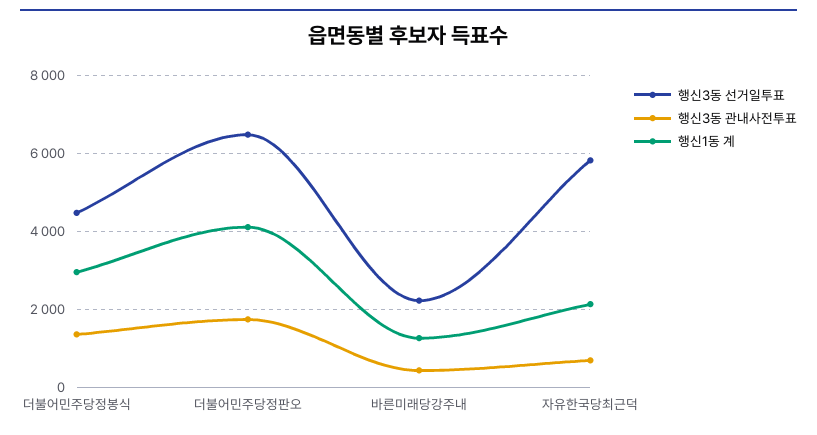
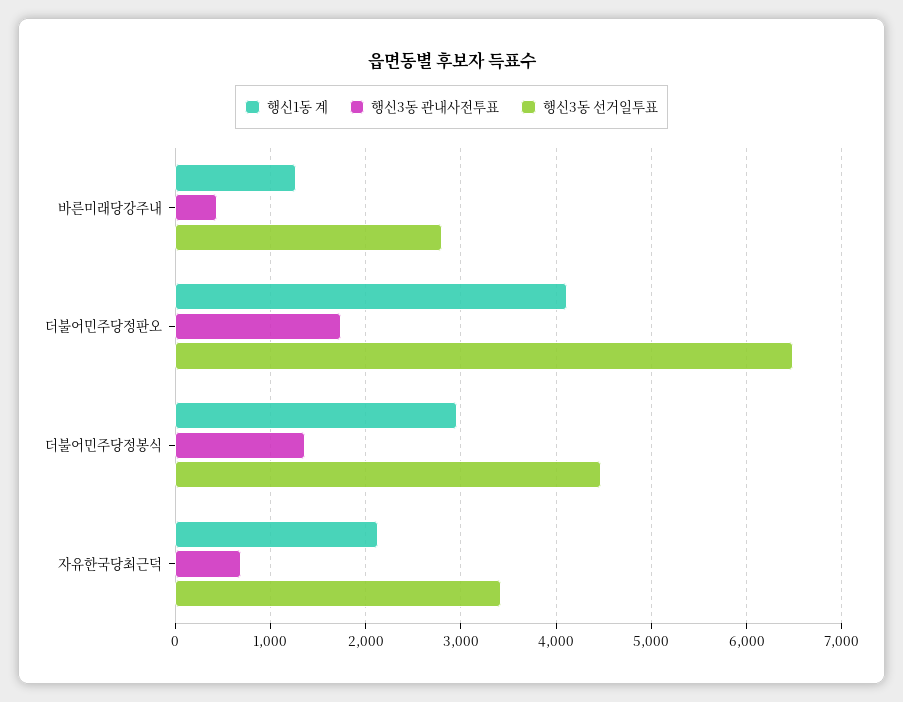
행신3동 선거일투표, 바른미래당강주내: 2200 -> 2800
행신3동 선거일투표, 자유한국당최근덕: 5800 -> 3400

